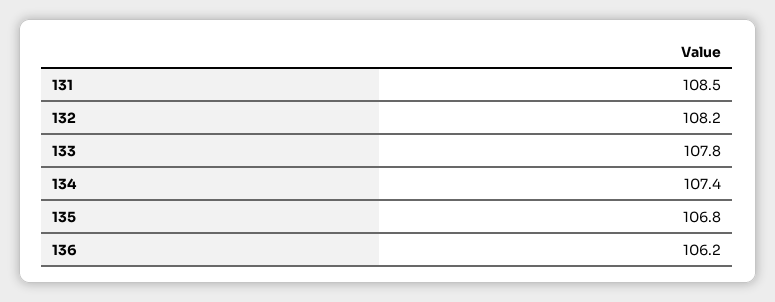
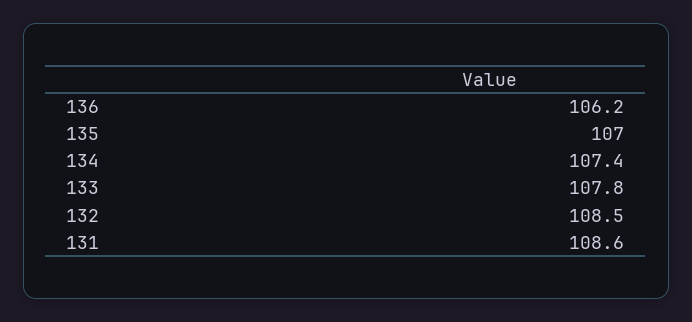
131: 108.5 -> 108.6
132: 108.2 -> 108.5
135: 106.8 -> 107

